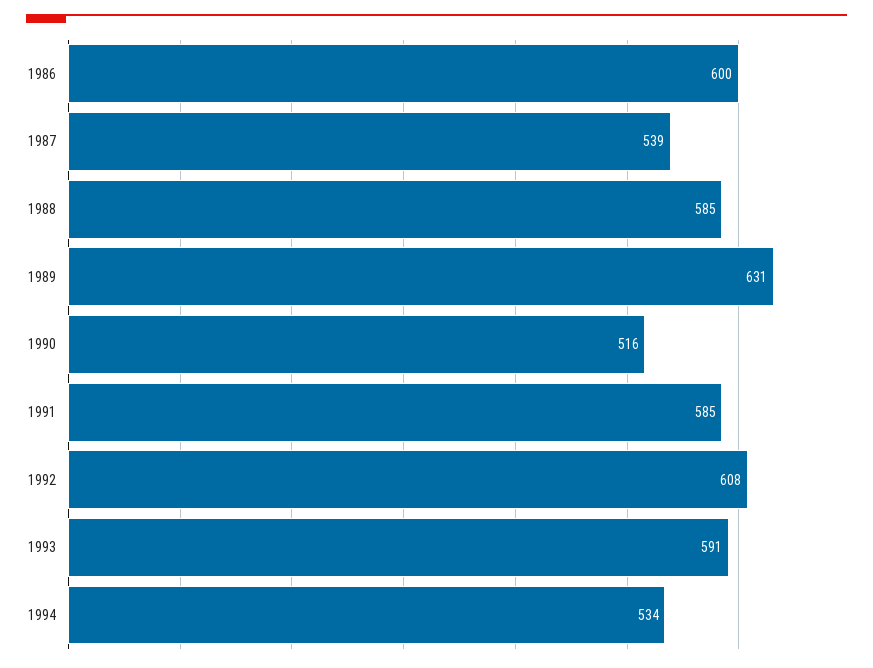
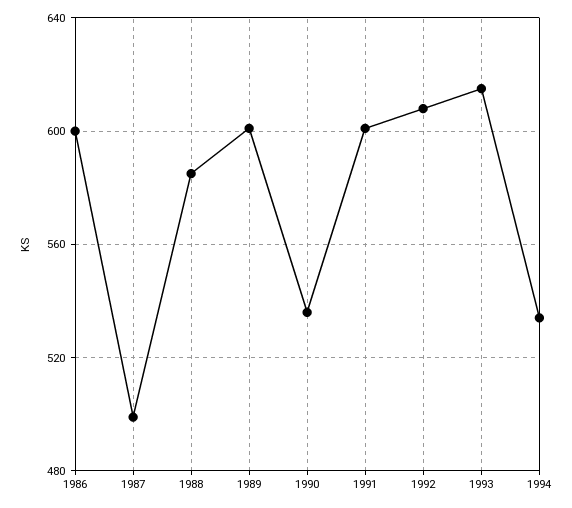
1987: 539 -> 500
1989: 631 -> 600
1990: 516 -> 535
1991: 585 -> 600
1993: 591 -> 615

